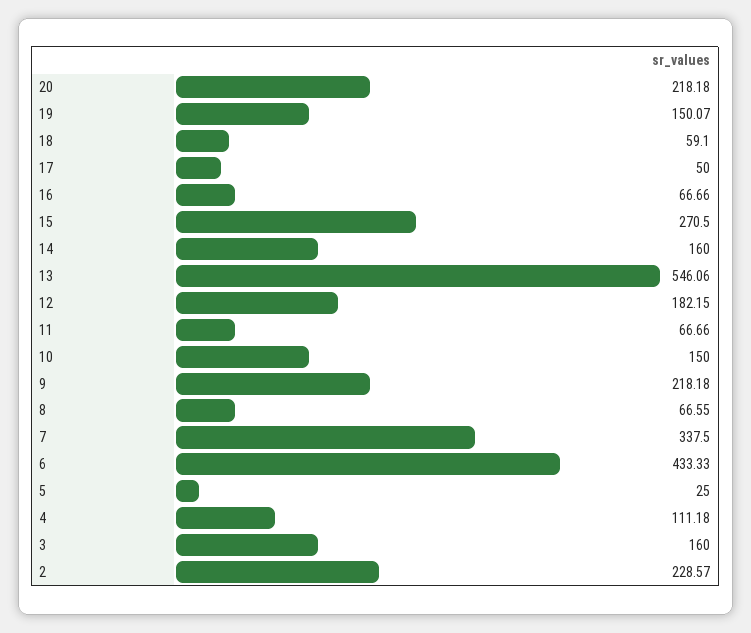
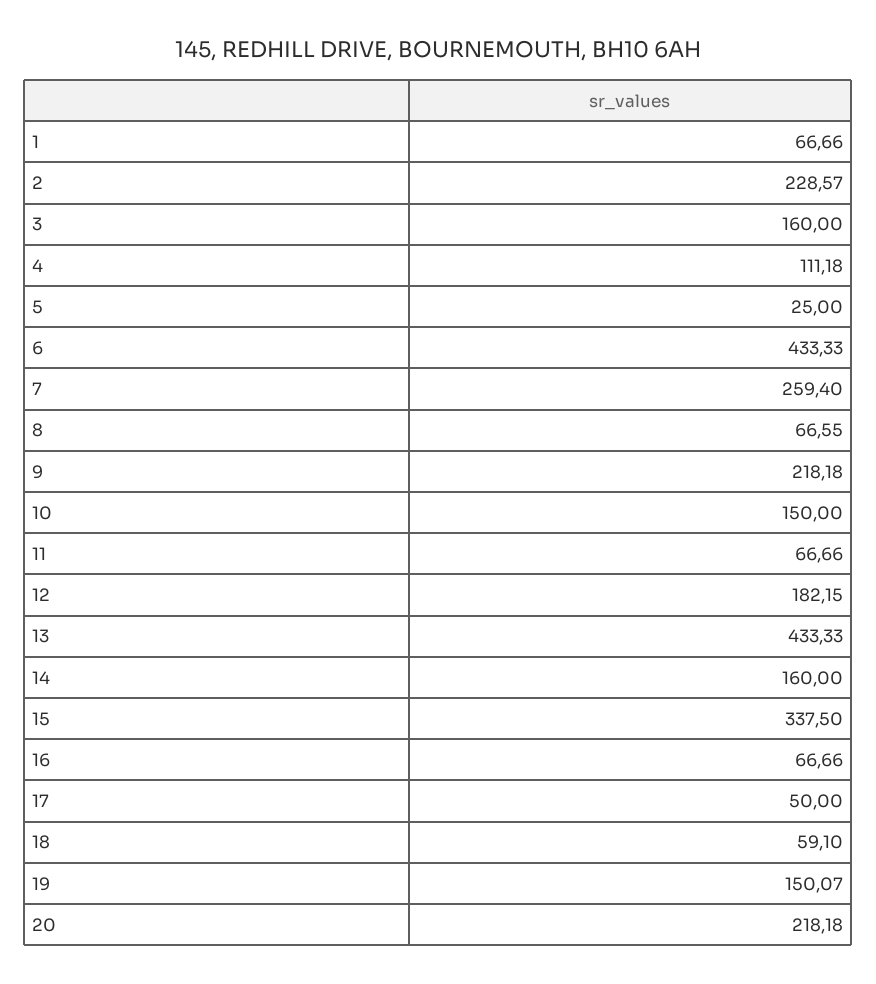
15: 270.5 -> 337.5
13: 546.06 -> 433.33
7: 337.5 -> 259.4
1: none -> 66.66

